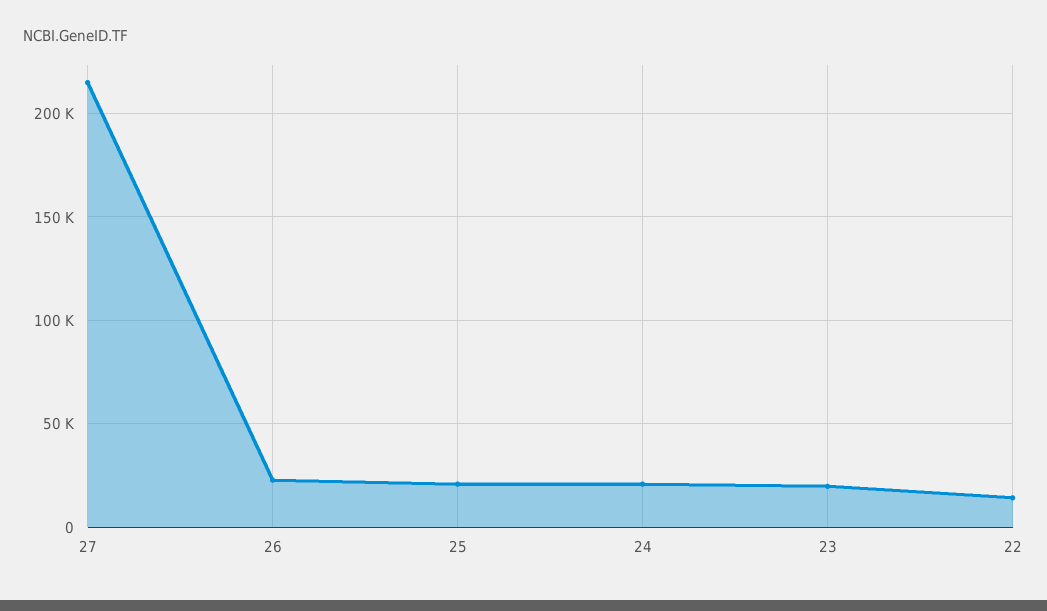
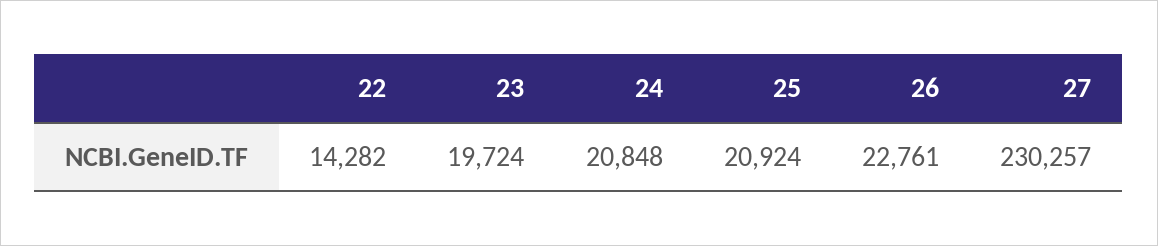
27: 215000 -> 230257

